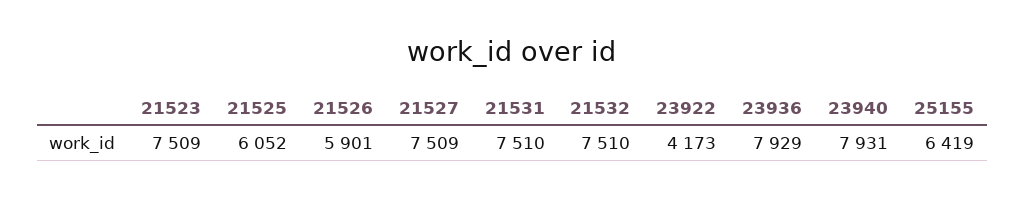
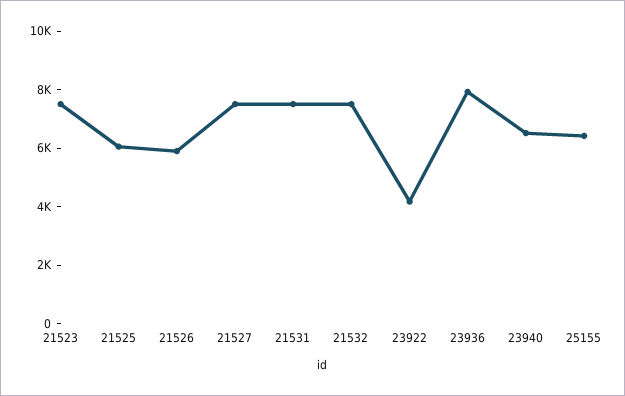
23940: 7931 -> 6500

